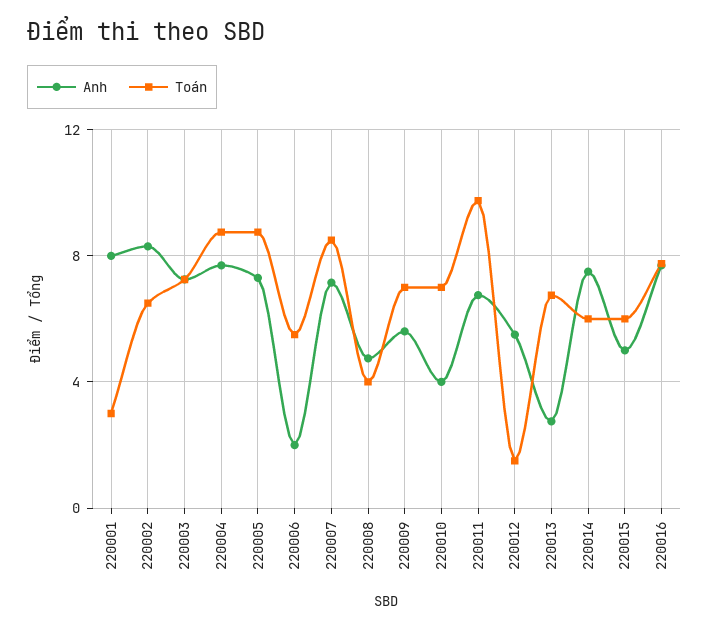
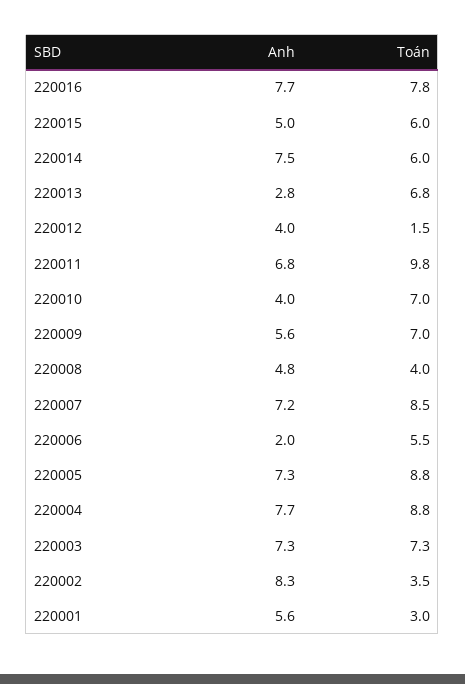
Anh, 220001: 8 -> 5.6
Toán, 220002: 6.5 -> 3.5
Anh, 220012: 5.5 -> 4

